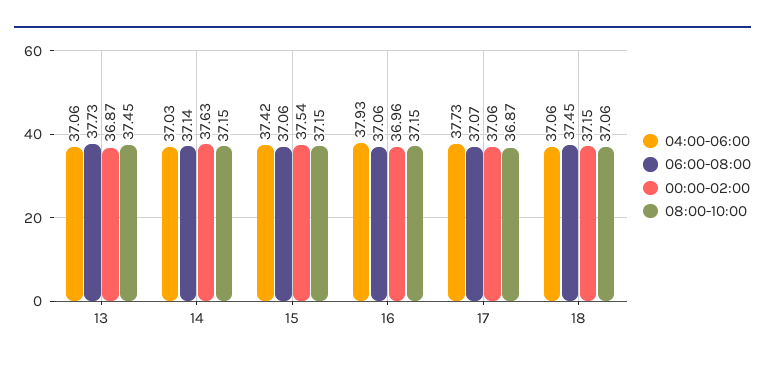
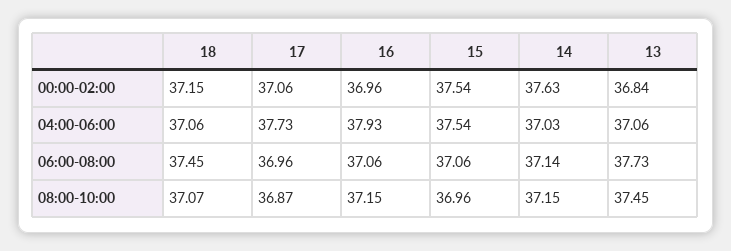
00:00-02:00, 13: 36.87 -> 36.84
04:00-06:00, 15: 37.42 -> 37.54
08:00-10:00, 15: 37.15 -> 36.96
06:00-08:00, 17: 37.07 -> 36.96
08:00-10:00, 18: 37.06 -> 37.07

